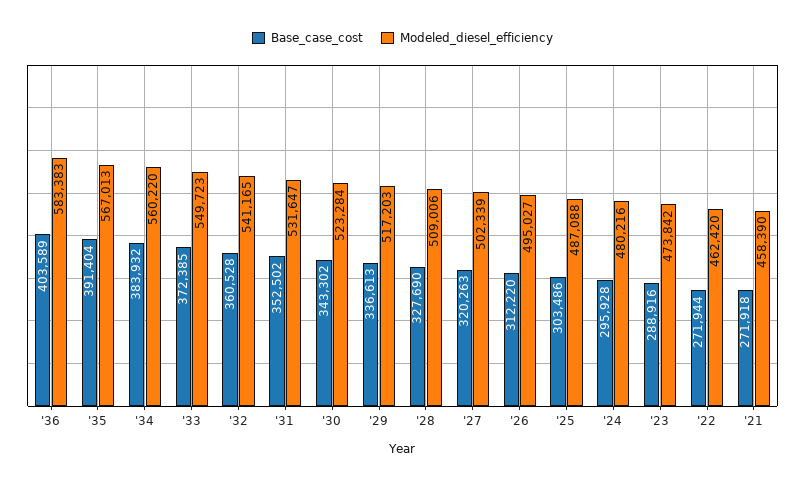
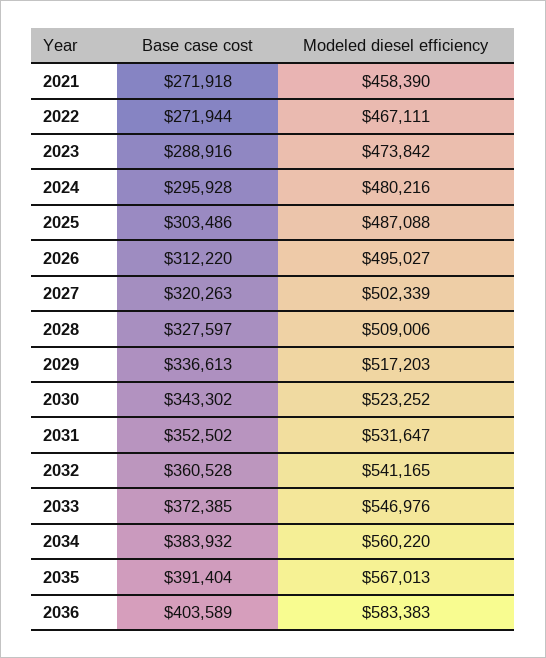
Modeled_diesel_efficiency, '33: 549723 -> 546976
Modeled_diesel_efficiency, '30: 523284 -> 523252
Base_case_cost, '28: 327690 -> 327597
Modeled_diesel_efficiency, '22: 462420 -> 467111

